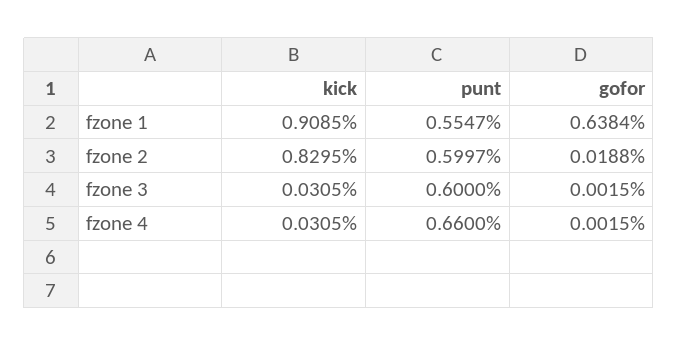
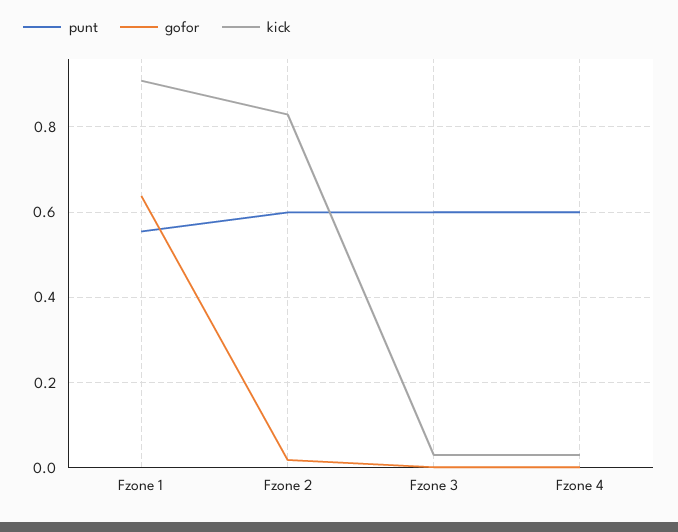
punt, fzone 4: 0.66 -> 0.6

